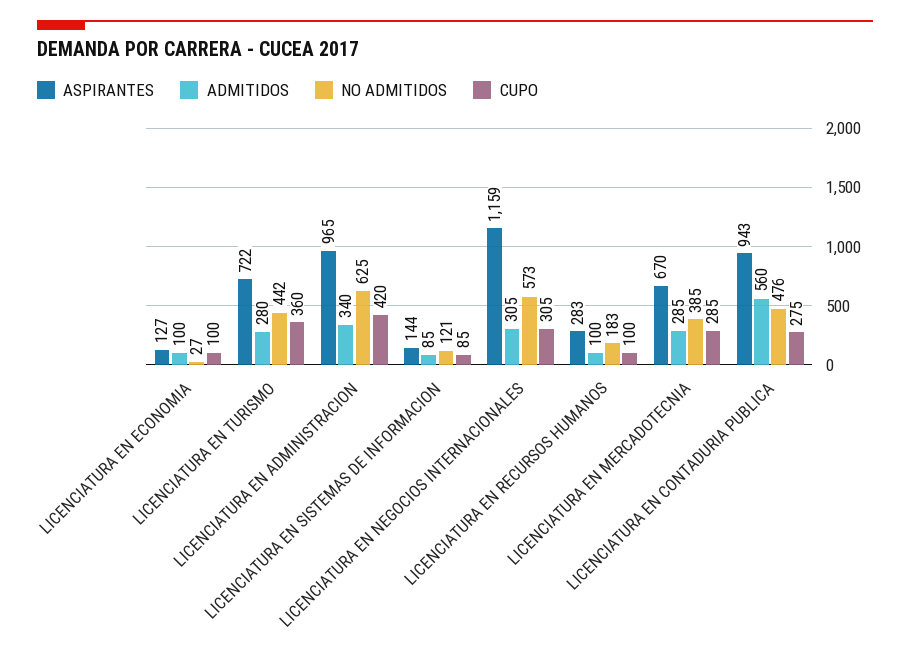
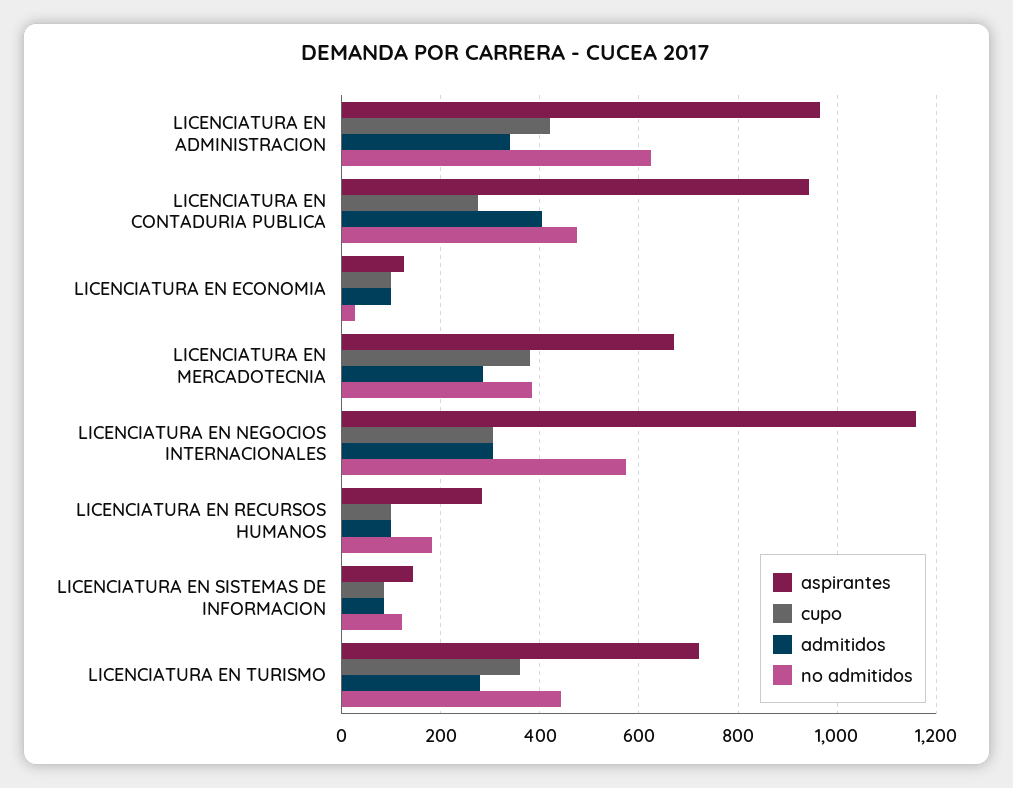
CUPO, LICENCIATURA EN MERCADOTECNIA: 285 -> 380
ADMITIDOS, LICENCIATURA EN CONTADURIA PUBLICA: 560 -> 400

